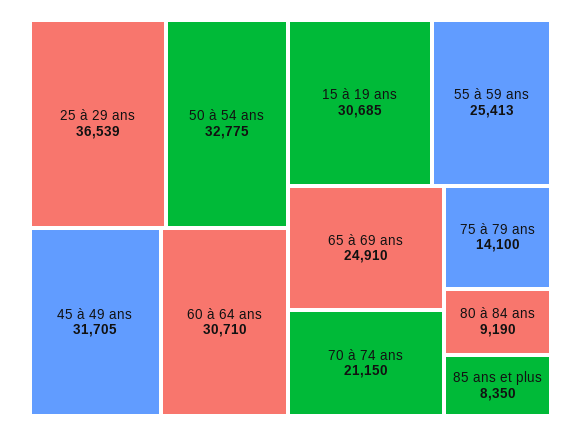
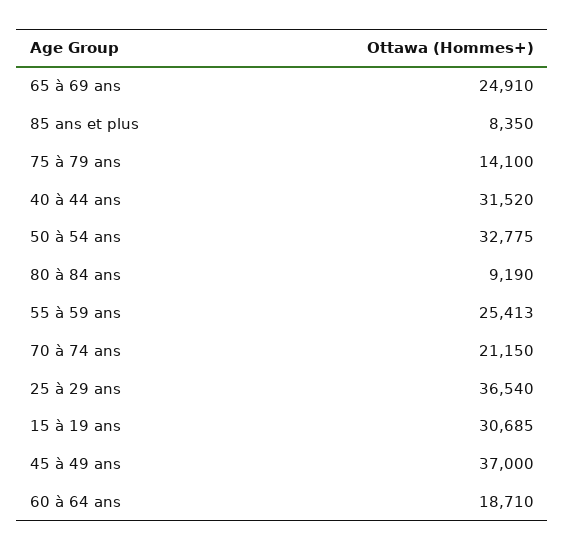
25 à 29 ans: 36539 -> 36540
45 à 49 ans: 31705 -> 37000
60 à 64 ans: 30710 -> 18710
40 à 44 ans: none -> 31520

